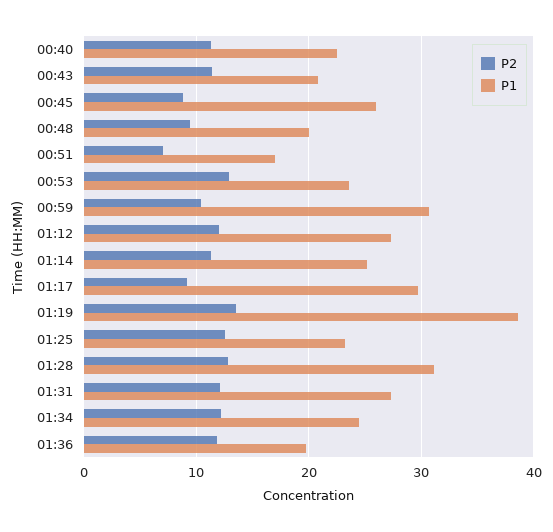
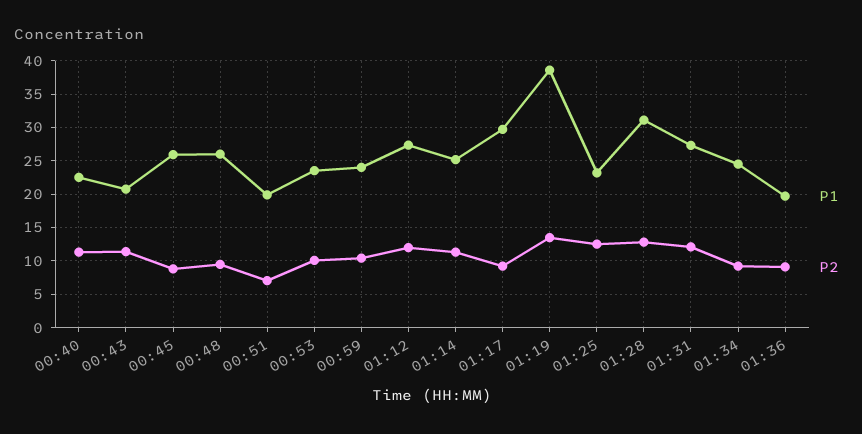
P1, 00:48: 20 -> 26
P1, 00:51: 17 -> 20
P2, 00:53: 13 -> 10
P1, 00:59: 31 -> 24
P2, 01:34: 12 -> 9
P2, 01:36: 12 -> 9

